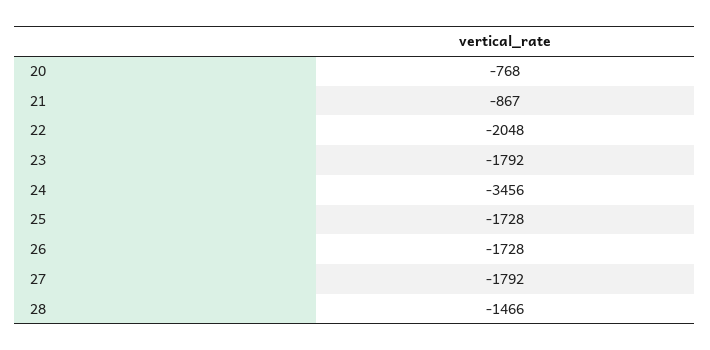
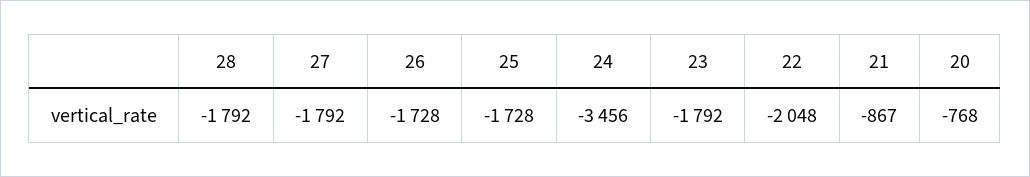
28: -1466 -> -1792

